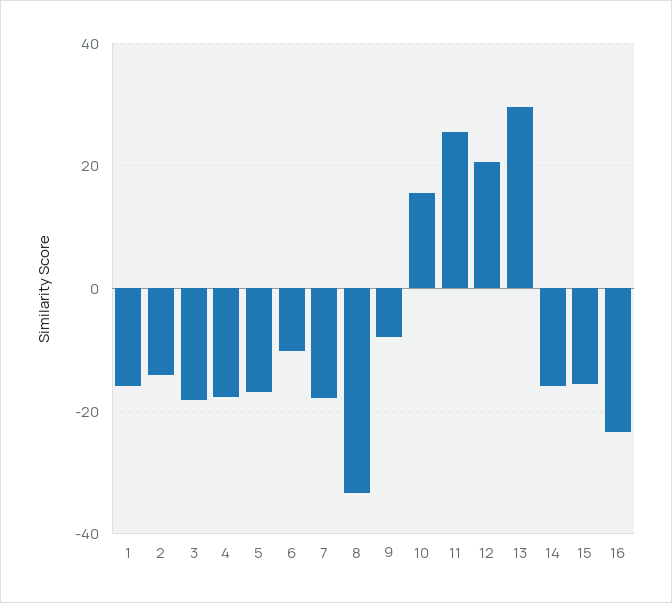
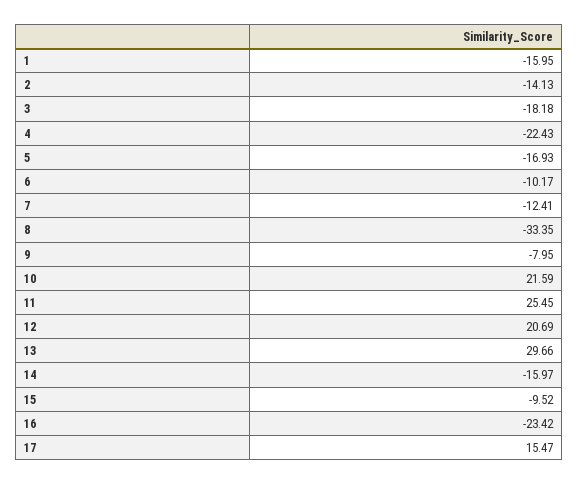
4: -18 -> -22.43
7: -18 -> -12.41
10: 16 -> 21.59
15: -16 -> -9.52
17: none -> 15.47

